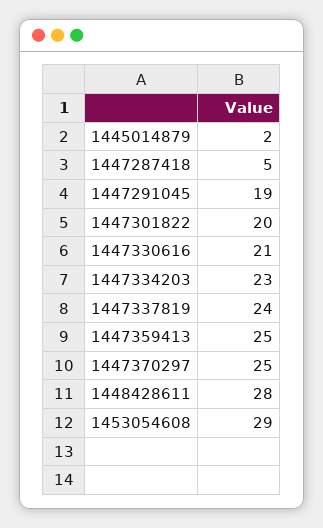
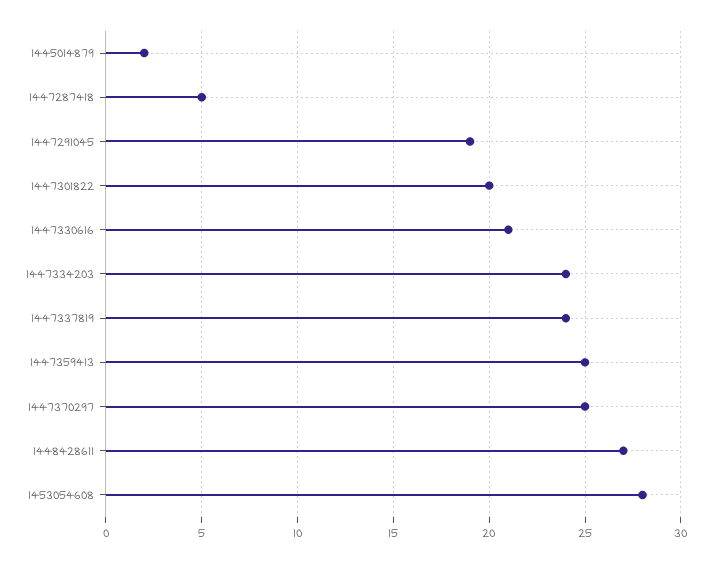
1447334203: 23 -> 24
1448428611: 28 -> 27
1453054608: 29 -> 28

